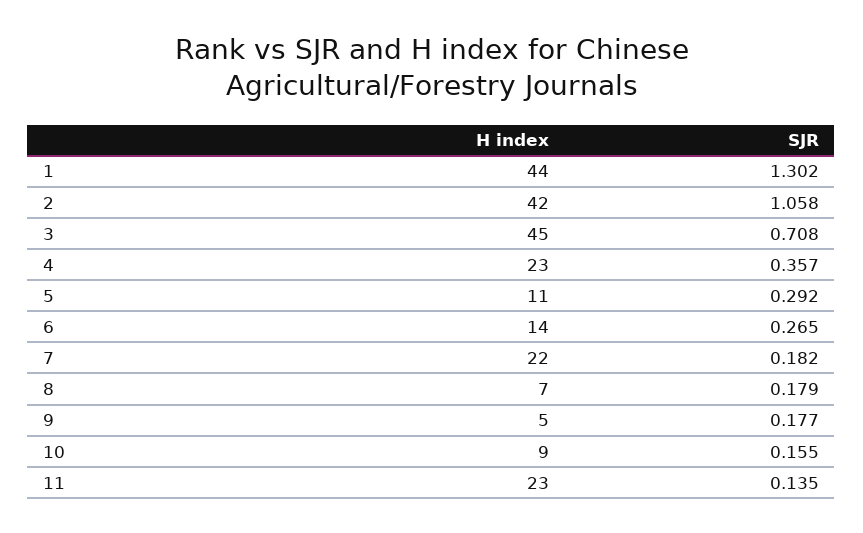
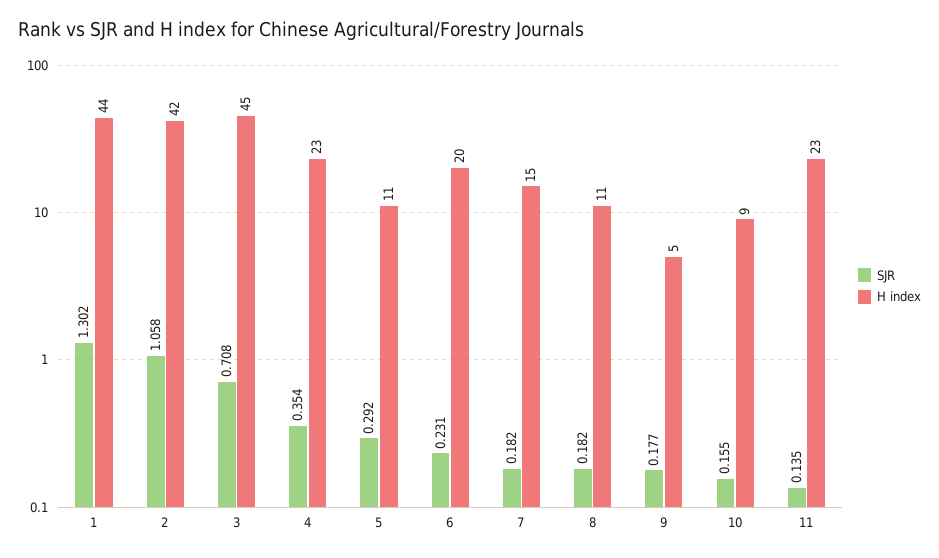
SJR, 4: 0.357 -> 0.354
H index, 6: 14 -> 20
SJR, 6: 0.265 -> 0.231
H index, 7: 22 -> 15
H index, 8: 7 -> 11
SJR, 8: 0.179 -> 0.182

